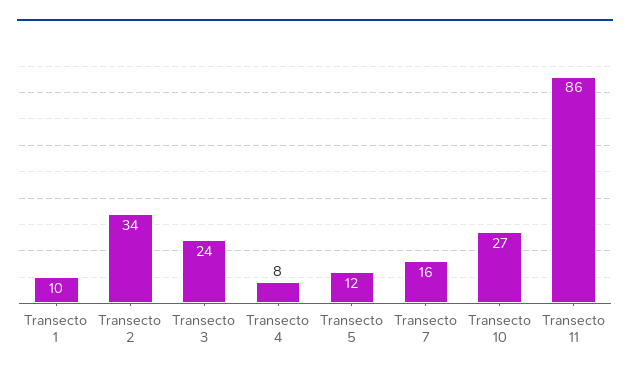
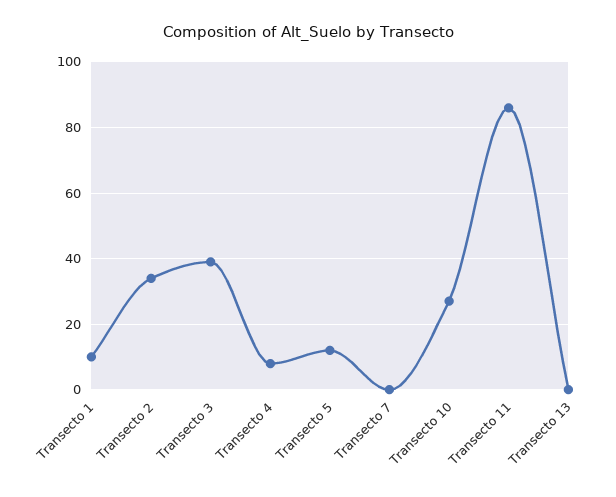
Transecto 3: 24 -> 40
Transecto 7: 16 -> 0
Transecto 13: none -> 0

